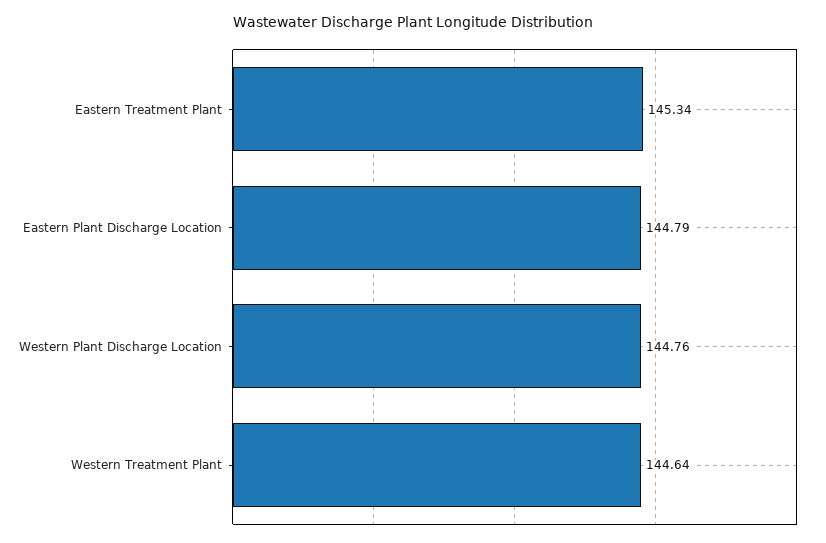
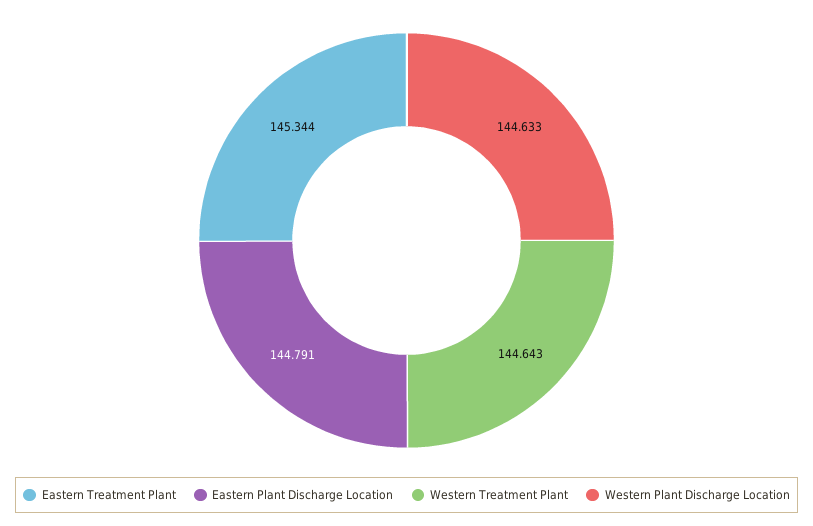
Western Plant Discharge Location: 144.76 -> 144.633

